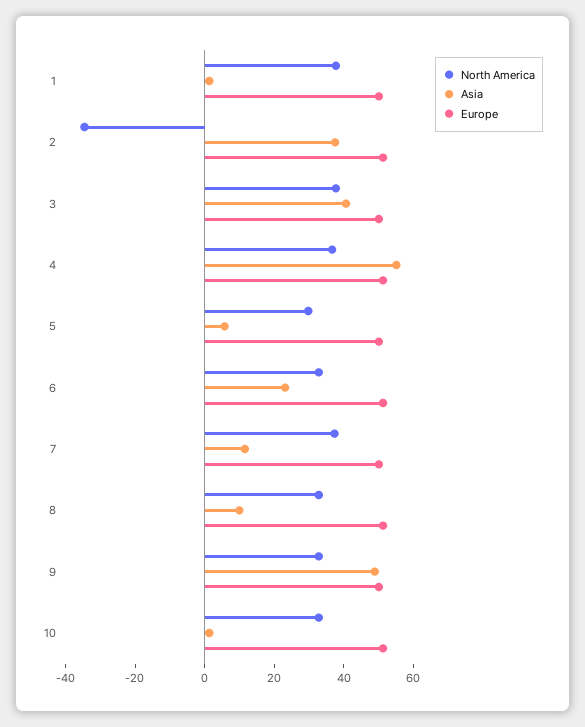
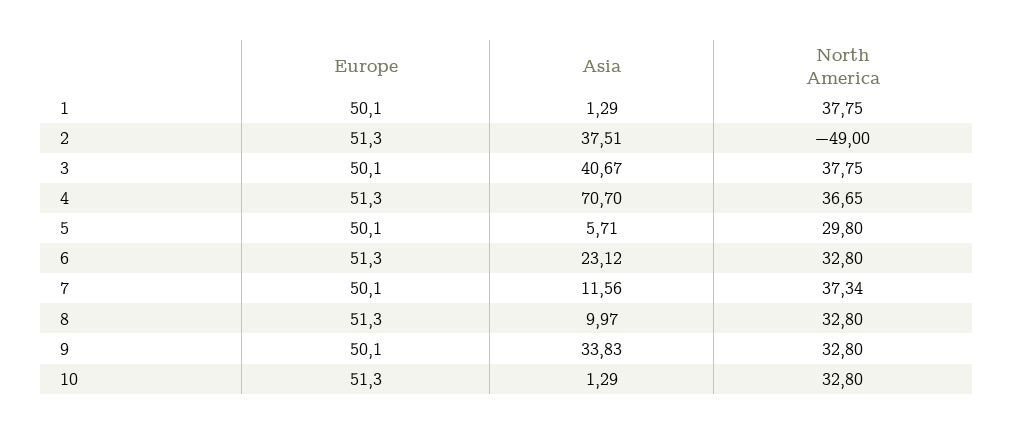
North America, 2: -35 -> -49
Asia, 4: 55 -> 70.7
Asia, 9: 50 -> 33.83

